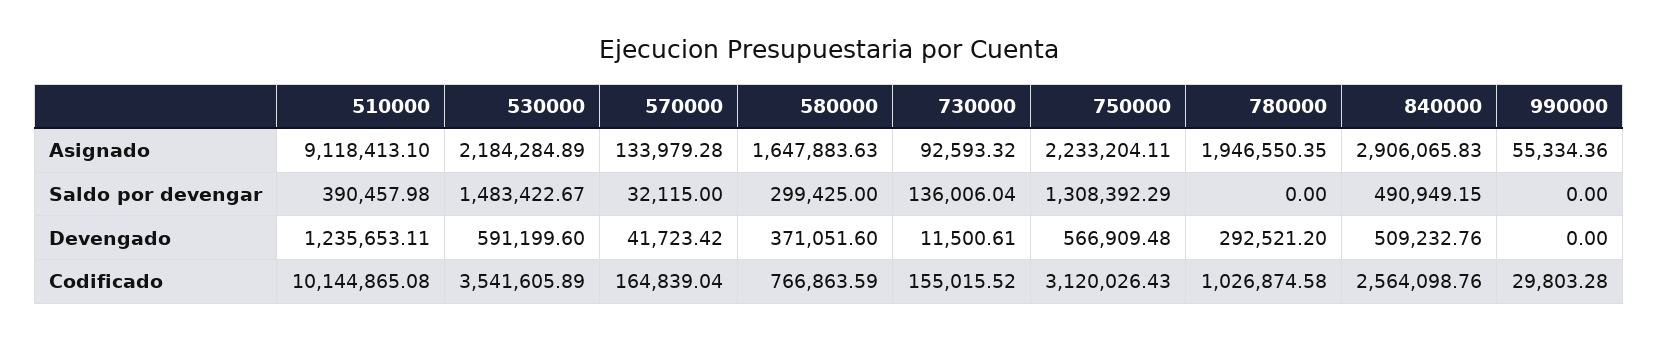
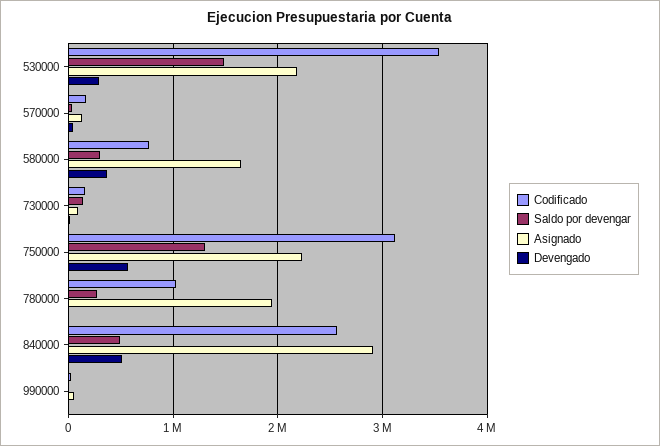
Asignado, 510000: 9118413.1 -> none
Saldo por devengar, 510000: 390457.98 -> none
Saldo por devengar, 780000: 0 -> 300000
Devengado, 510000: 1235653.11 -> none
Devengado, 530000: 591199.6 -> 300000
Devengado, 780000: 292521.2 -> 0
Codificado, 510000: 10144865.08 -> none

